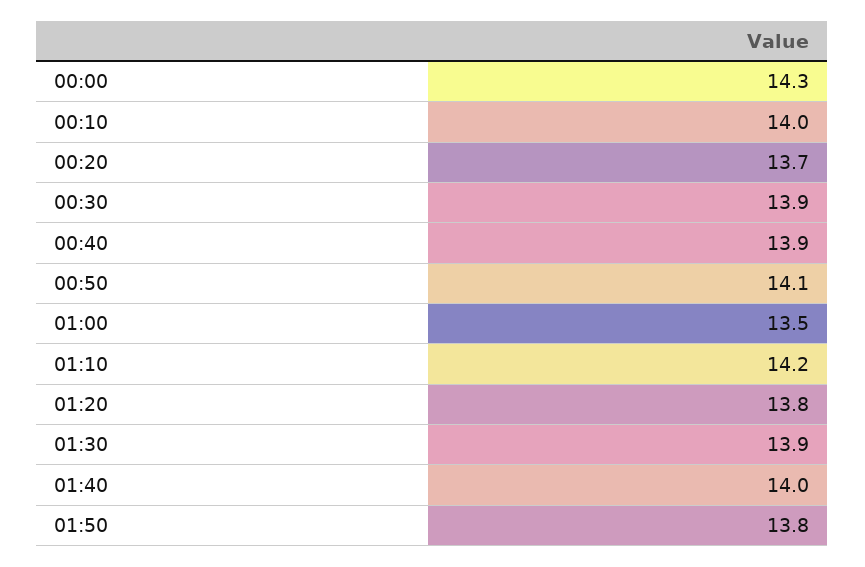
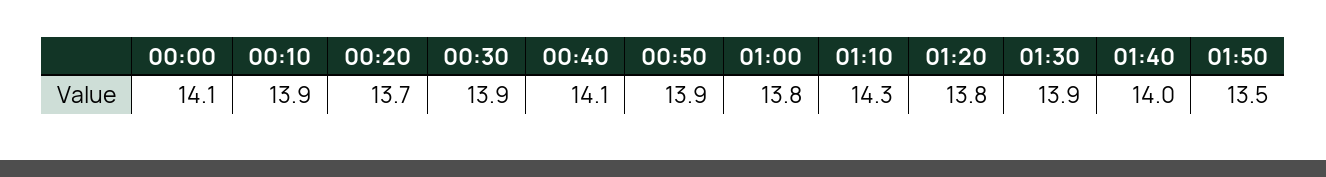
00:00: 14.3 -> 14.1
00:10: 14 -> 13.9
00:40: 13.9 -> 14.1
00:50: 14.1 -> 13.9
01:00: 13.5 -> 13.8
01:10: 14.2 -> 14.3
01:50: 13.8 -> 13.5

